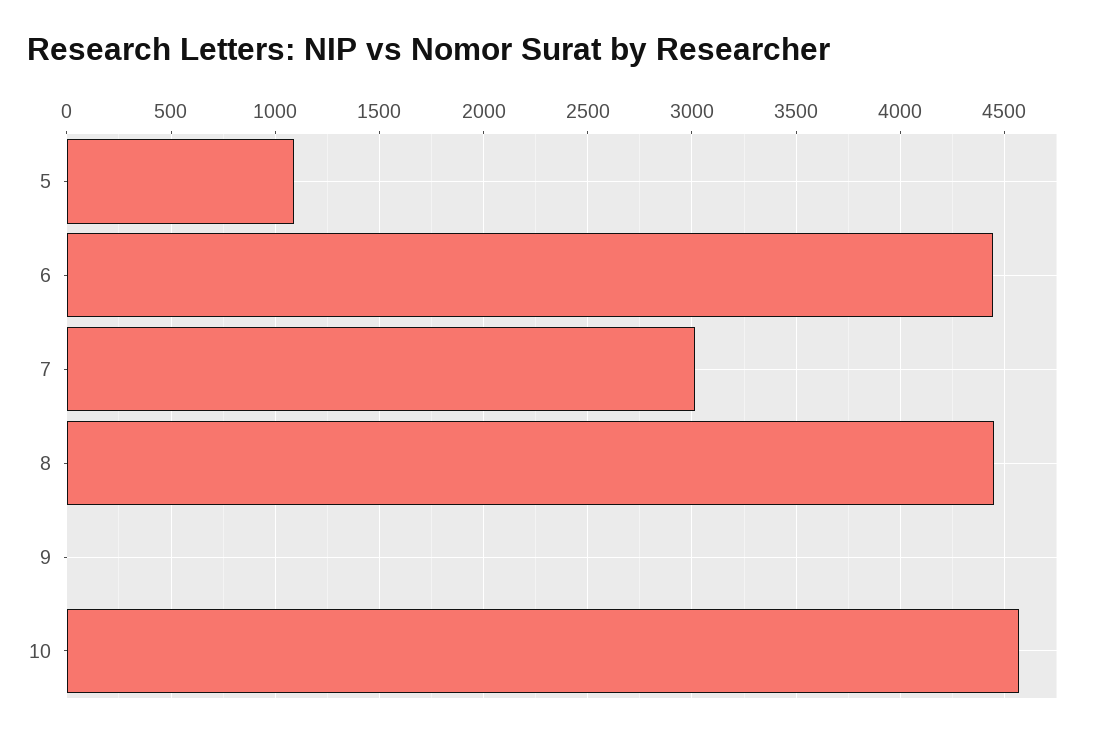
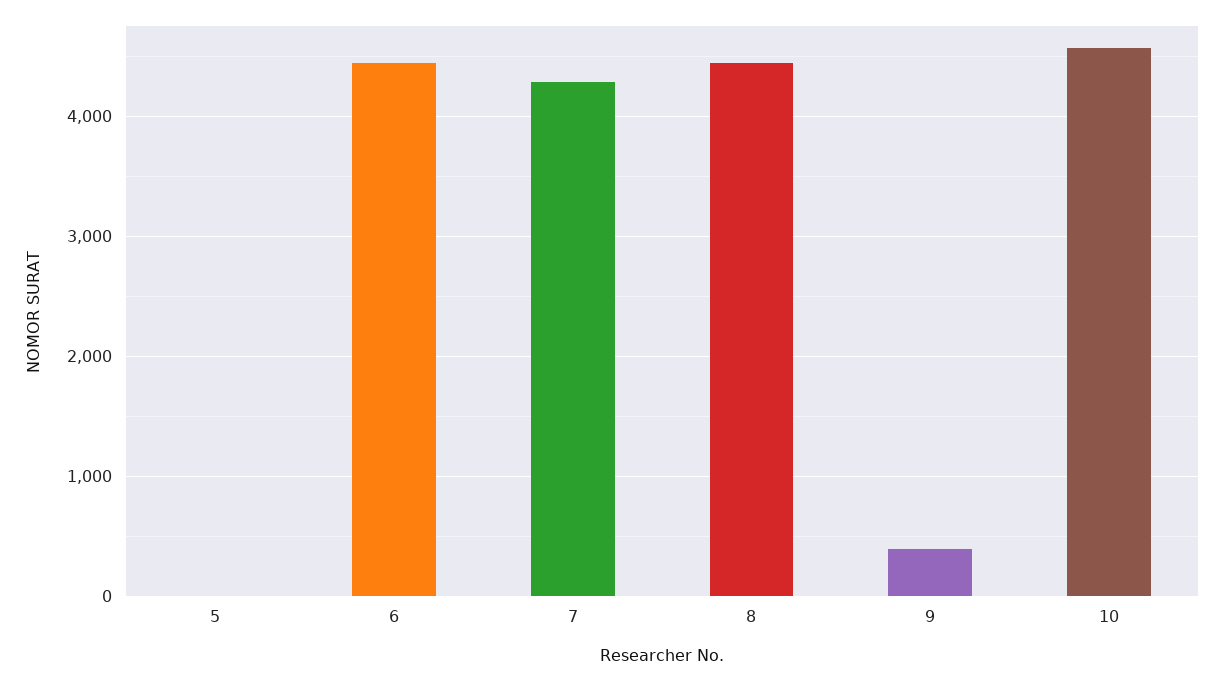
5: 1100 -> 0
7: 3000 -> 4300
9: 0 -> 400

